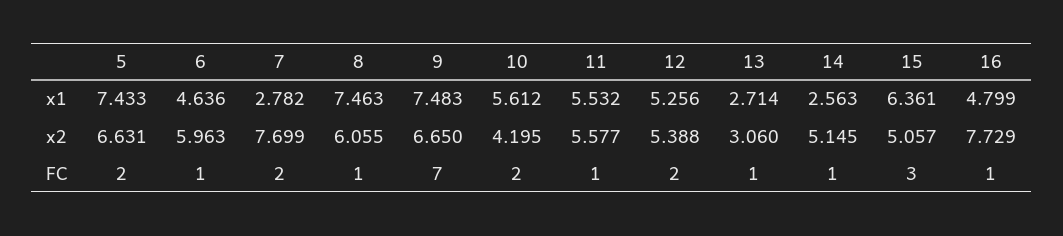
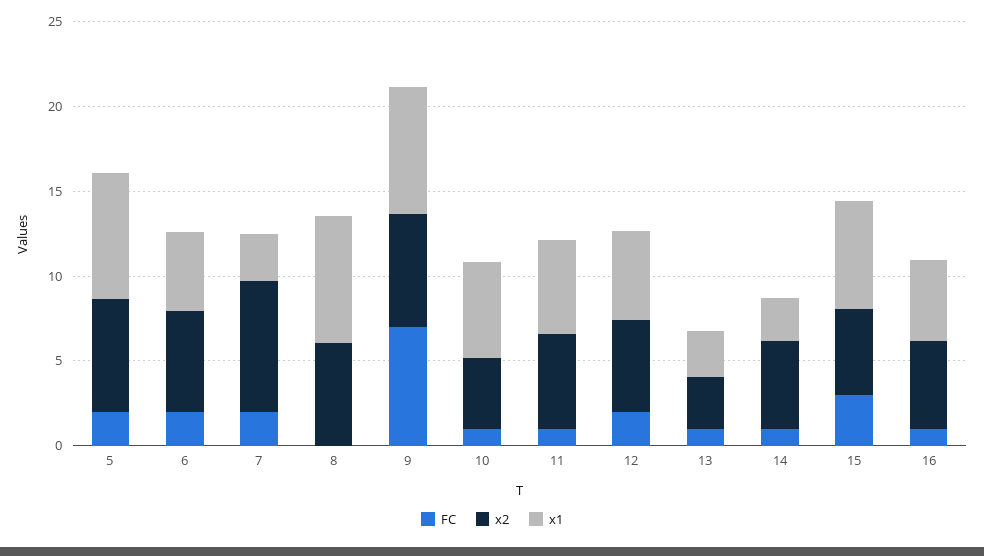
x2, 16: 7.729 -> 5
FC, 6: 1 -> 2
FC, 8: 1 -> 0
FC, 10: 2 -> 1

